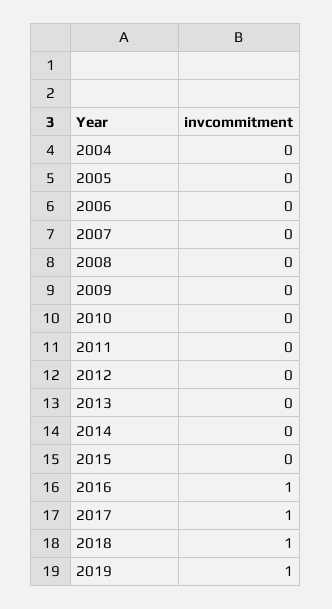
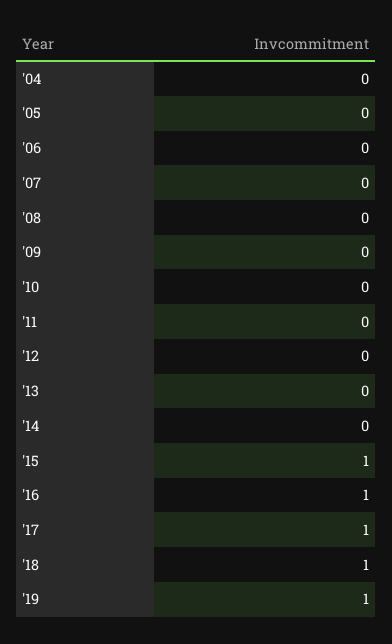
2015: 0 -> 1

